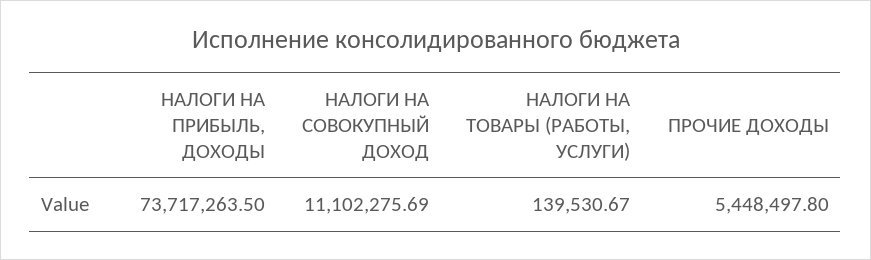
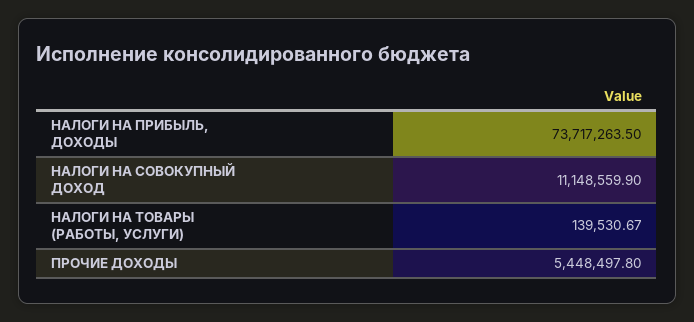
НАЛОГИ НА СОВОКУПНЫЙ ДОХОД: 11102275.69 -> 11148559.9

